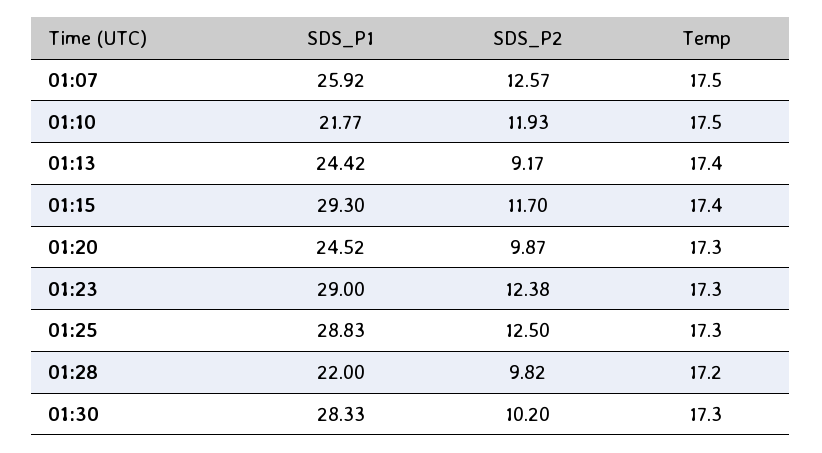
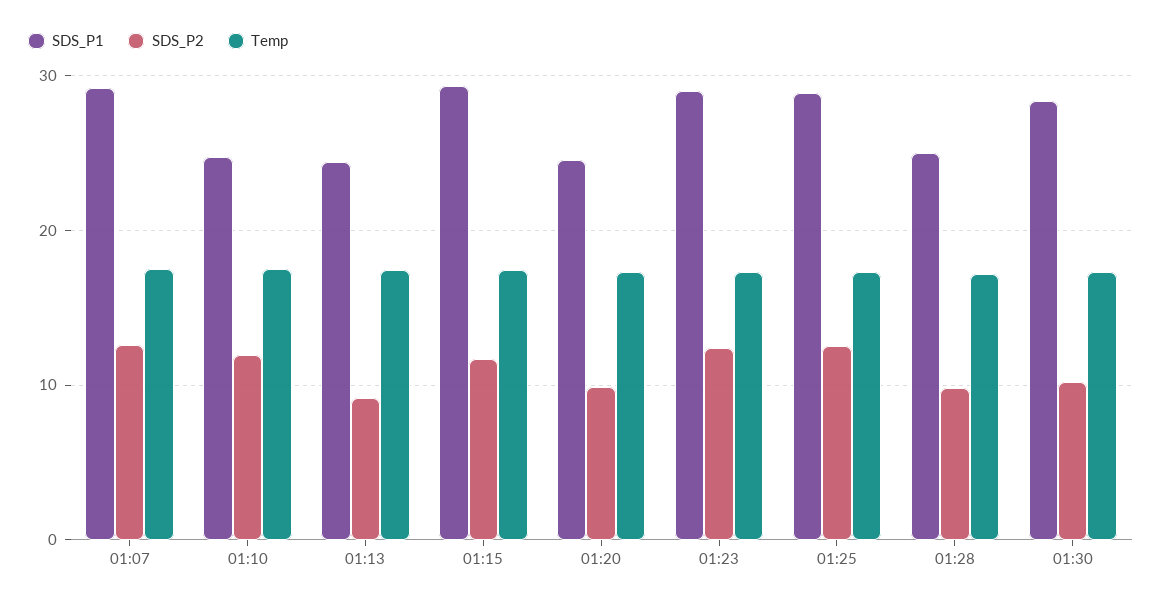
SDS_P1, 01:07: 25.92 -> 29
SDS_P1, 01:10: 21.77 -> 25
SDS_P1, 01:28: 22 -> 25

